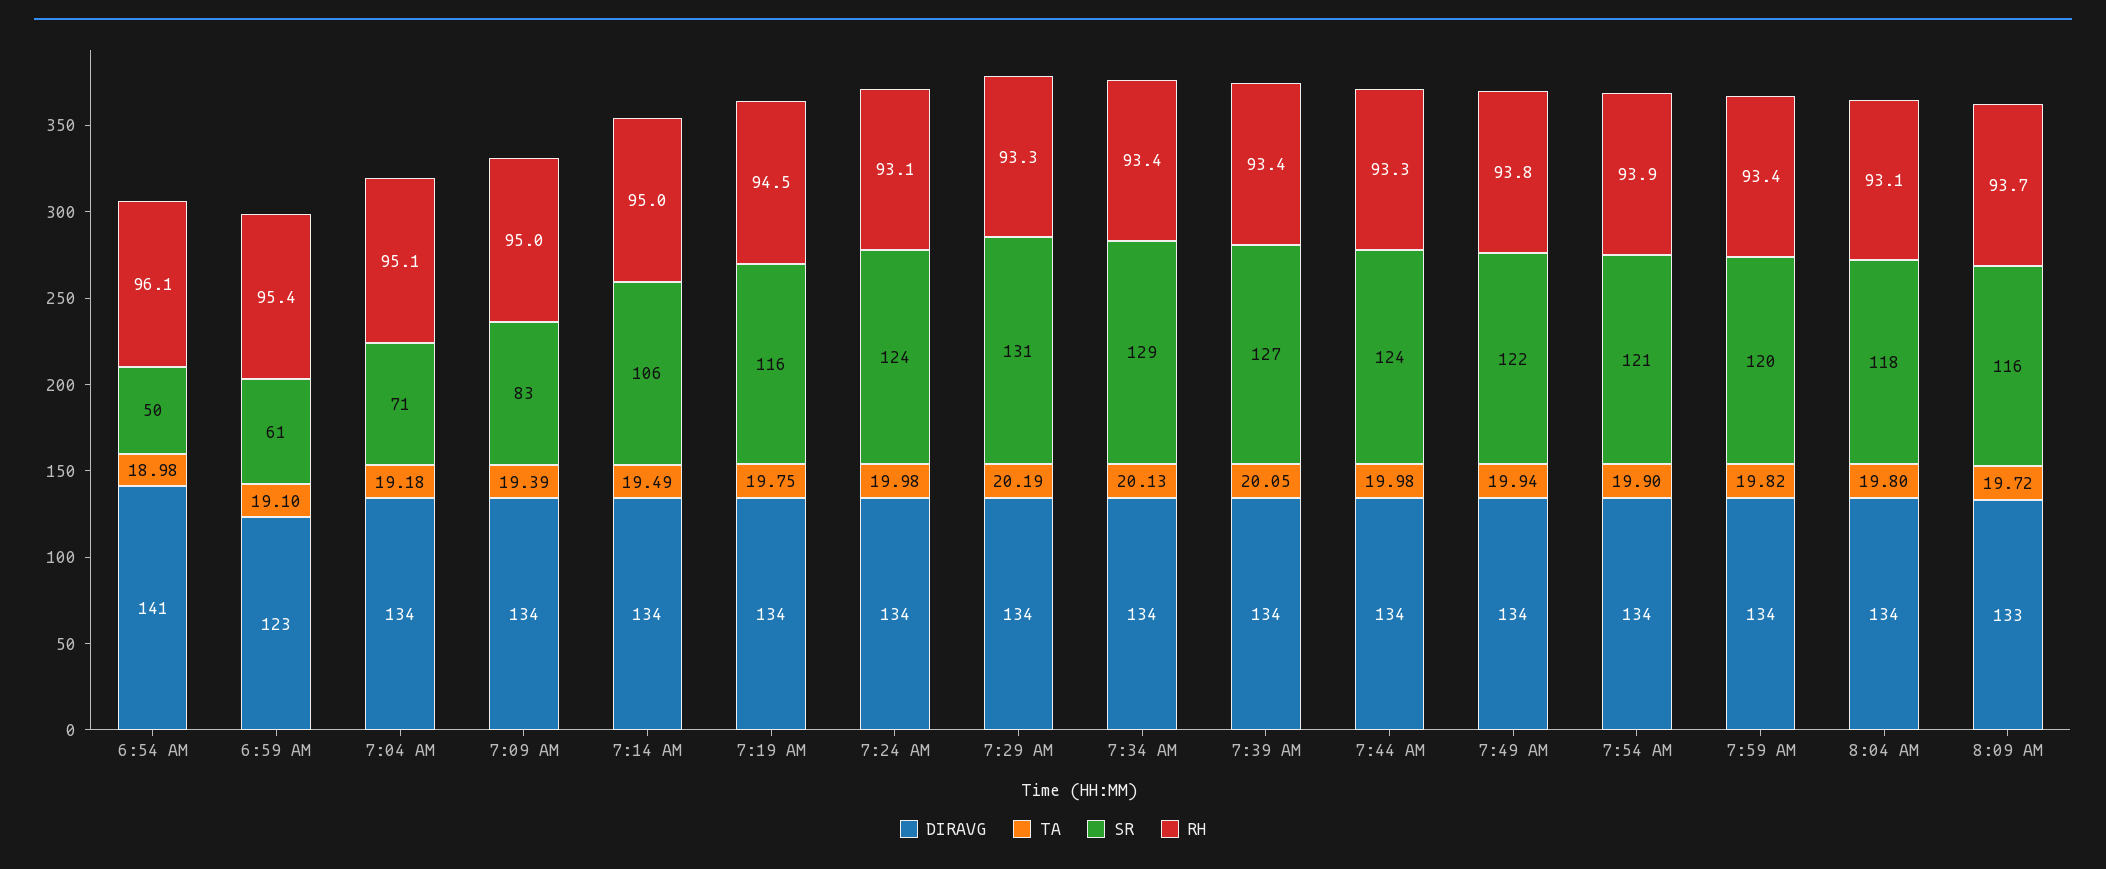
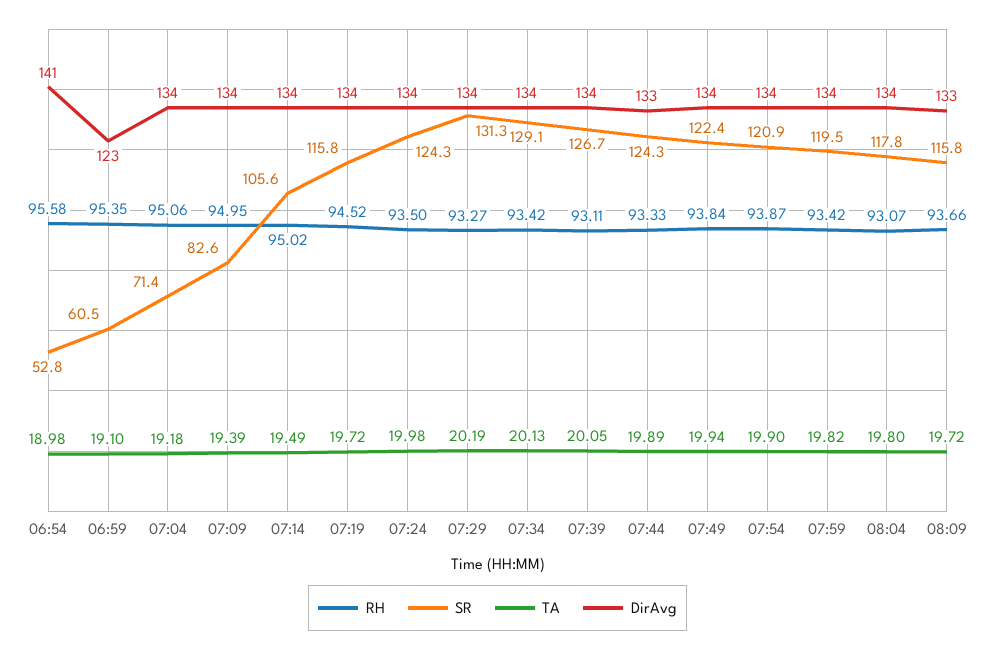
SR, 6:54 AM: 50 -> 52.8
RH, 6:54 AM: 96.1 -> 95.58
TA, 7:19 AM: 19.75 -> 19.72
RH, 7:24 AM: 93.1 -> 93.5
RH, 7:39 AM: 93.4 -> 93.11
DIRAVG, 7:44 AM: 134 -> 133
TA, 7:44 AM: 19.98 -> 19.89

